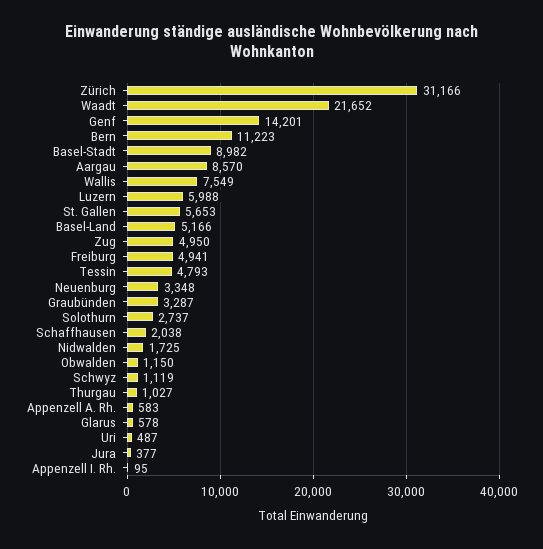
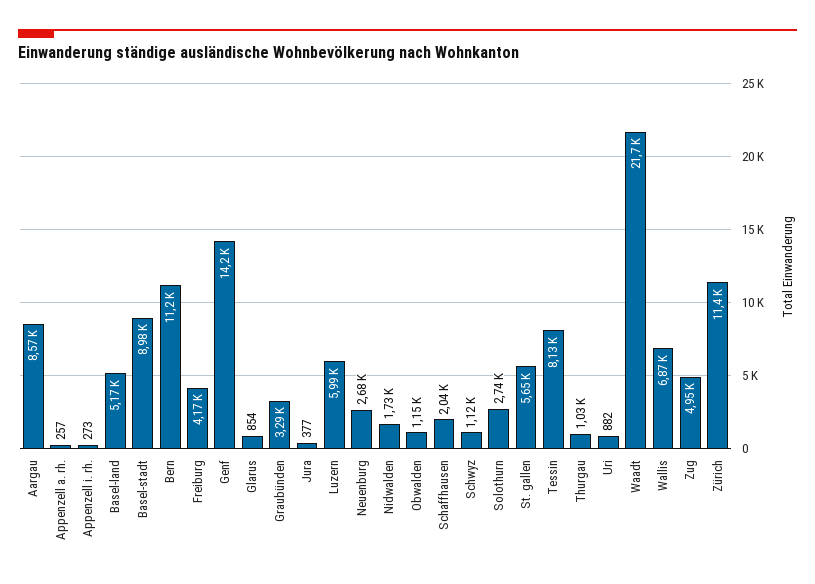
Zürich: 31166 -> 11400
Wallis: 7549 -> 6870
Freiburg: 4941 -> 4170
Tessin: 4793 -> 8130
Neuenburg: 3348 -> 2680
Appenzell A. Rh.: 583 -> 257
Glarus: 578 -> 854
Uri: 487 -> 882
Appenzell I. Rh.: 95 -> 273

